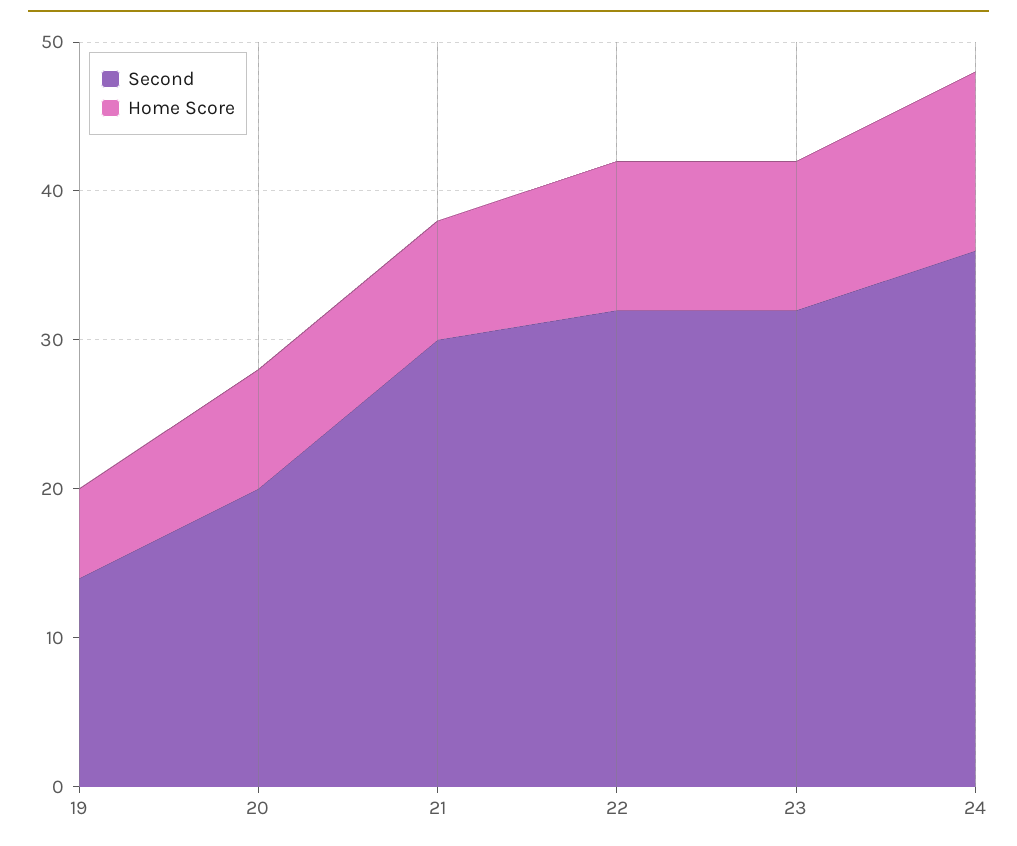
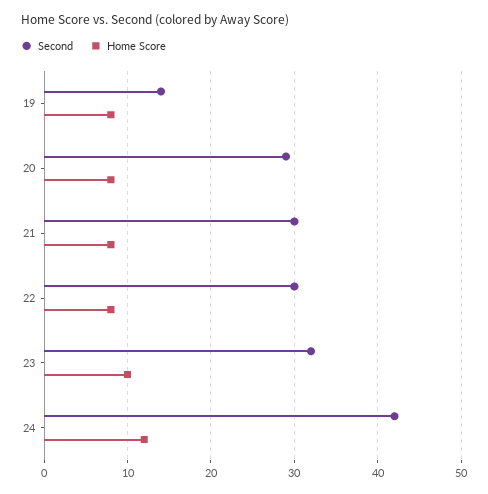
Home Score, 19: 6 -> 8
Second, 20: 20 -> 29
Second, 22: 32 -> 30
Home Score, 22: 10 -> 8
Second, 24: 36 -> 42

